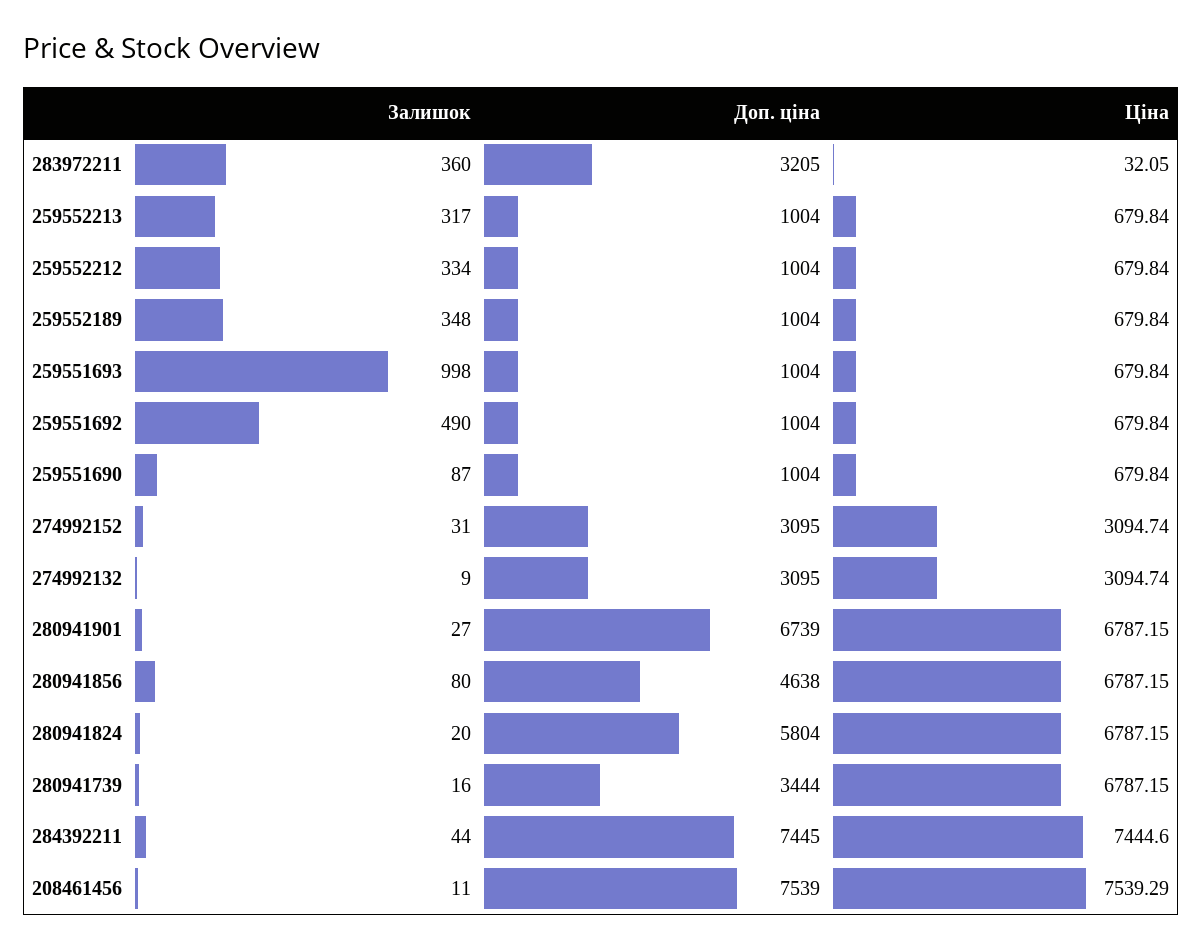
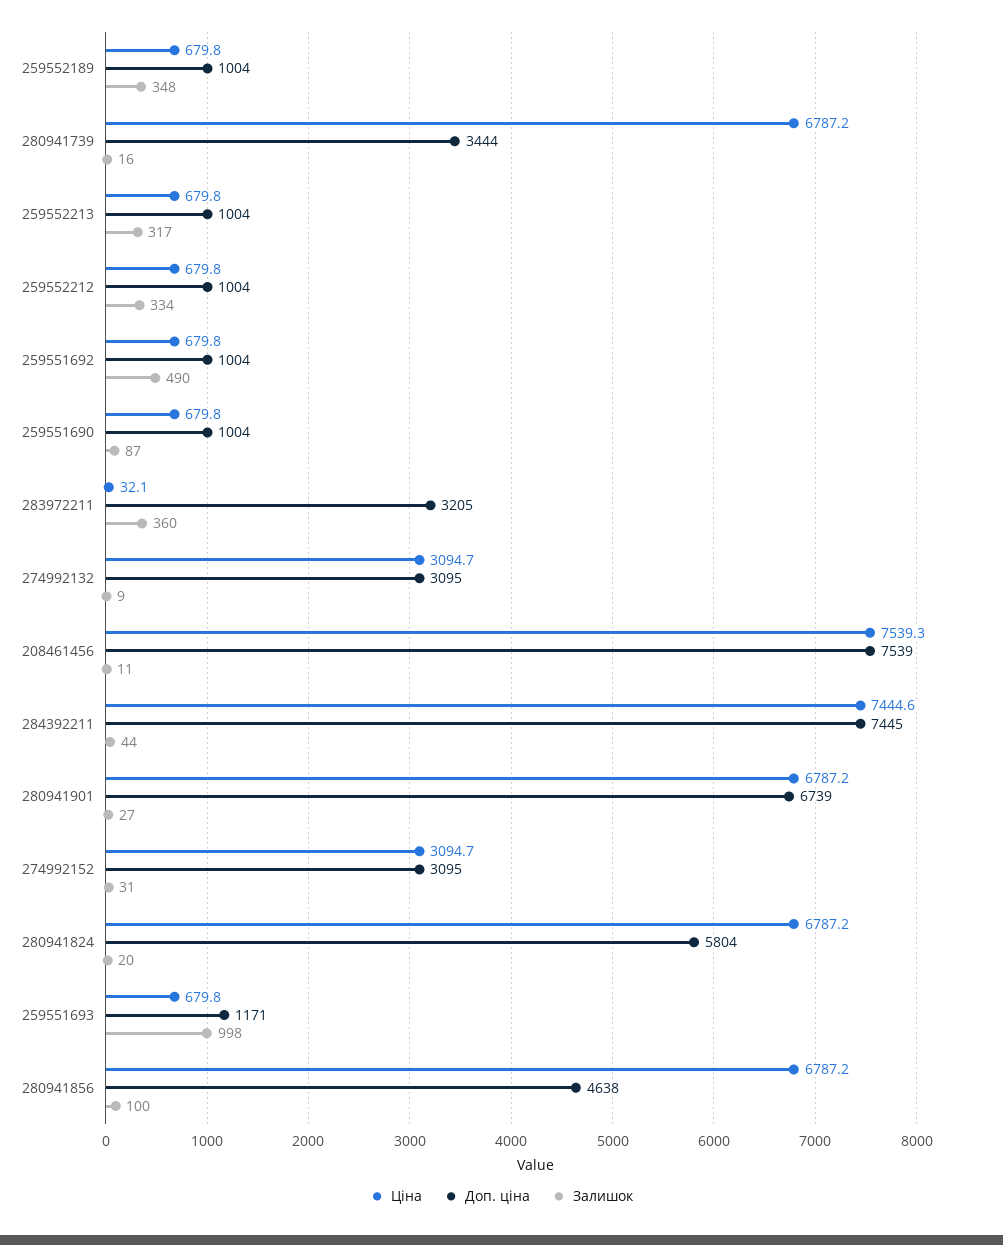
Доп. ціна, 259551693: 1004 -> 1171
Залишок, 280941856: 80 -> 100

